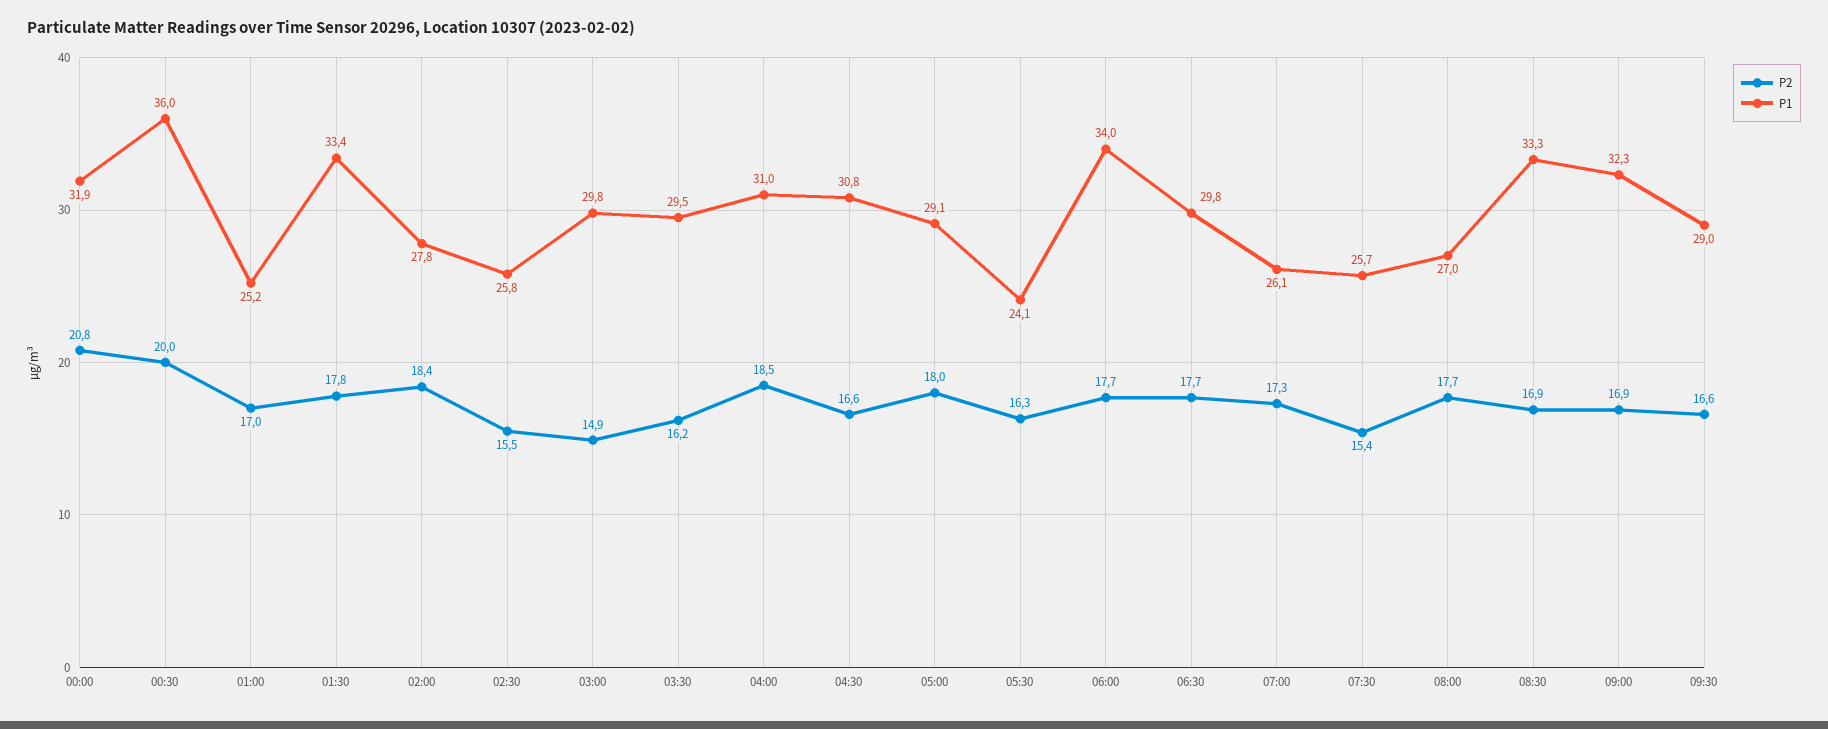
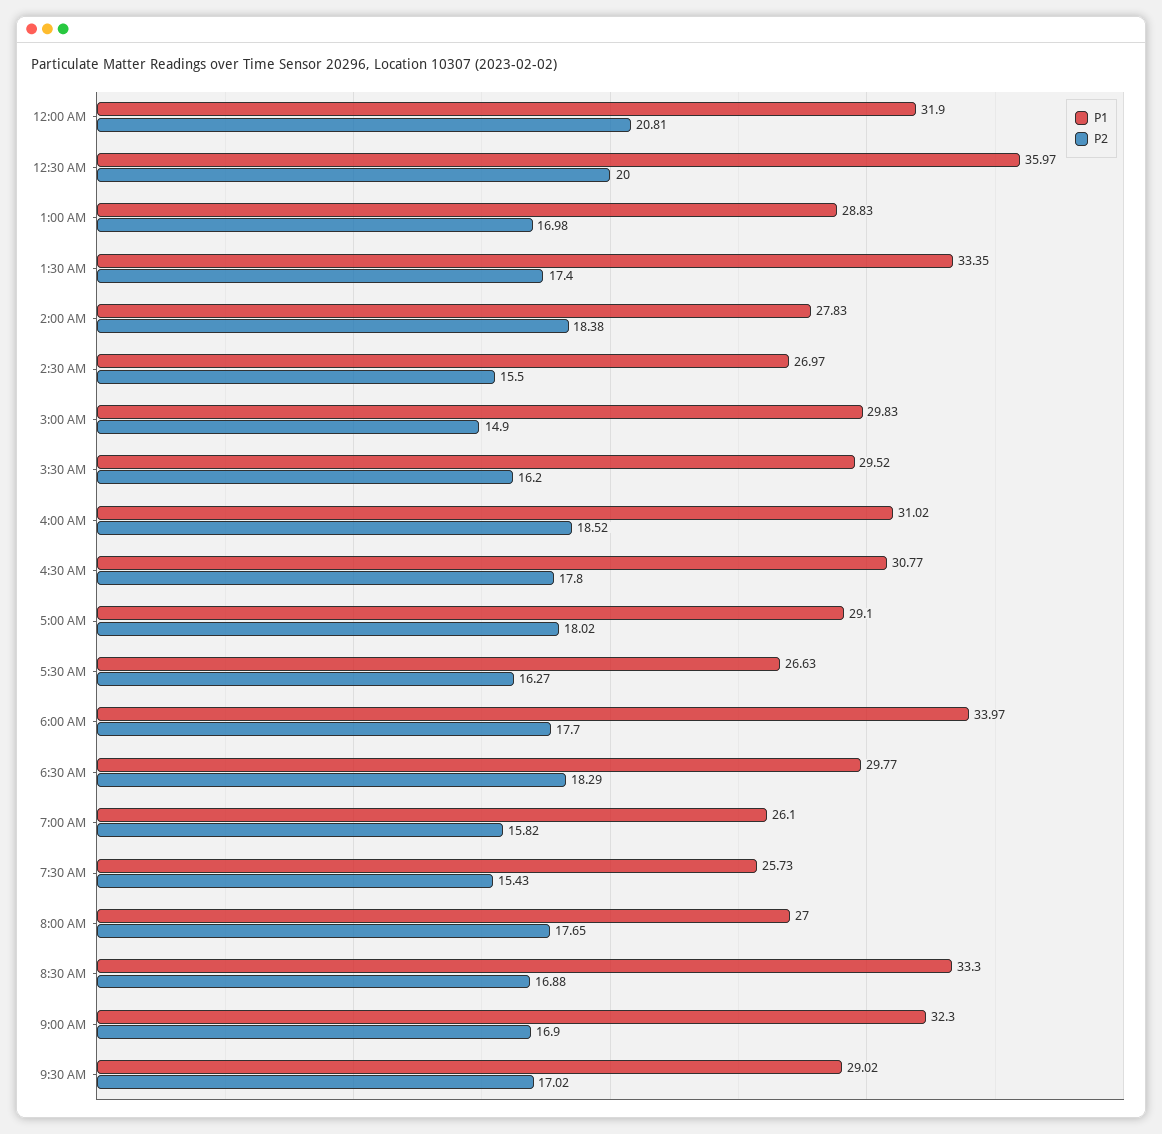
P1, 01:00: 25.2 -> 28.83
P2, 01:30: 17.8 -> 17.4
P1, 02:30: 25.8 -> 26.97
P2, 04:30: 16.6 -> 17.8
P1, 05:30: 24.1 -> 26.63
P2, 06:30: 17.7 -> 18.29
P2, 07:00: 17.3 -> 15.82
P2, 09:30: 16.6 -> 17.02

